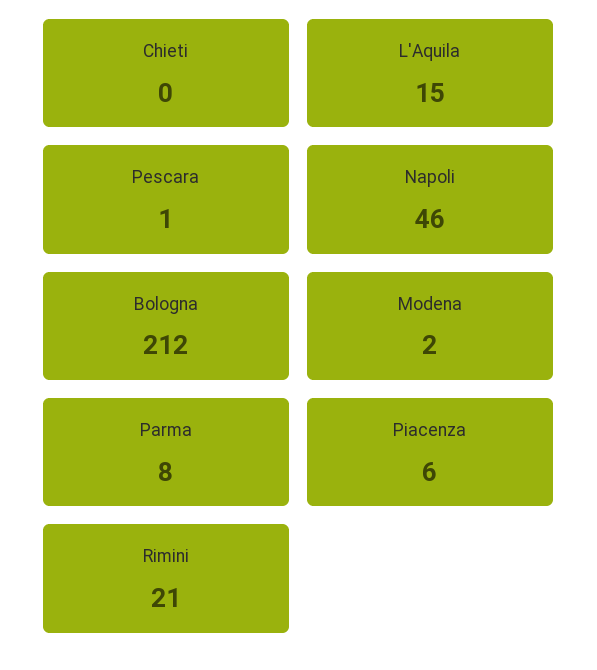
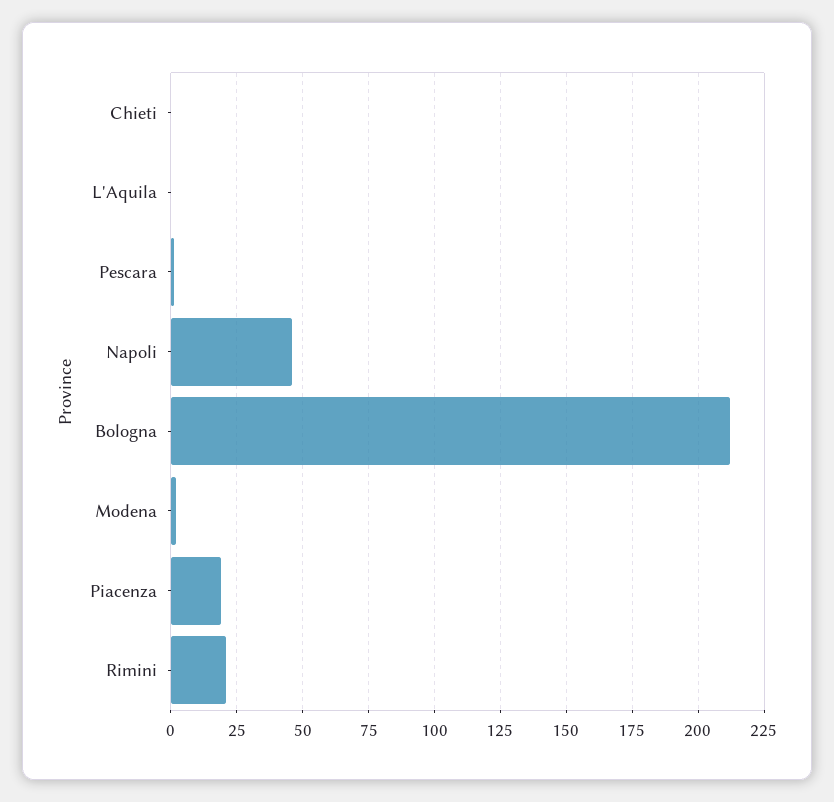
L'Aquila: 15 -> 0
Parma: 8 -> none
Piacenza: 6 -> 20

